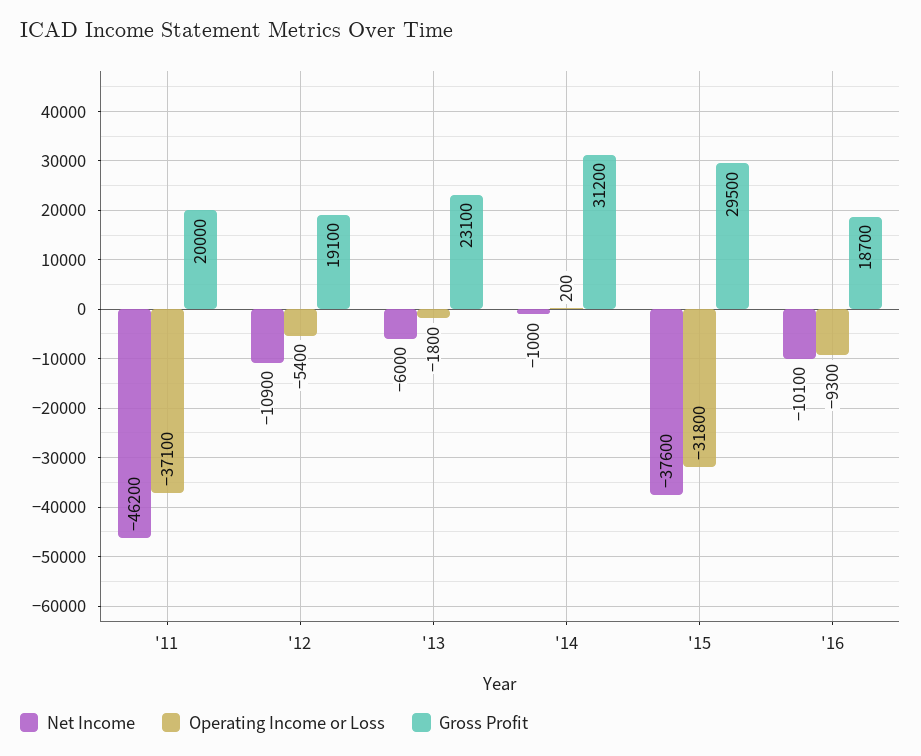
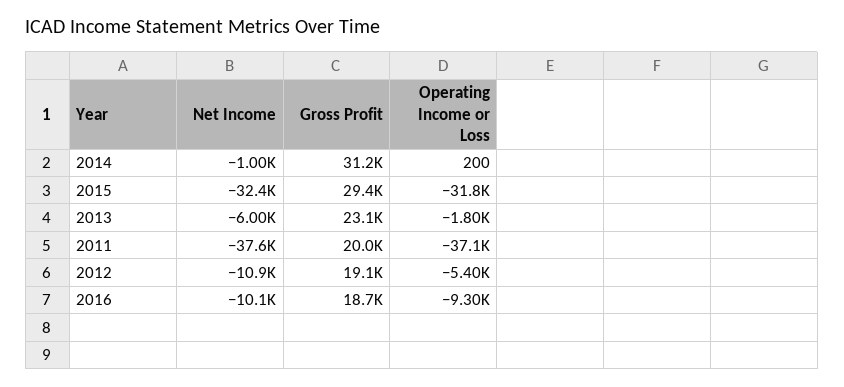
Net Income, '11: -46200 -> -37600
Net Income, '15: -37600 -> -32400
Gross Profit, '15: 29500 -> 29400

